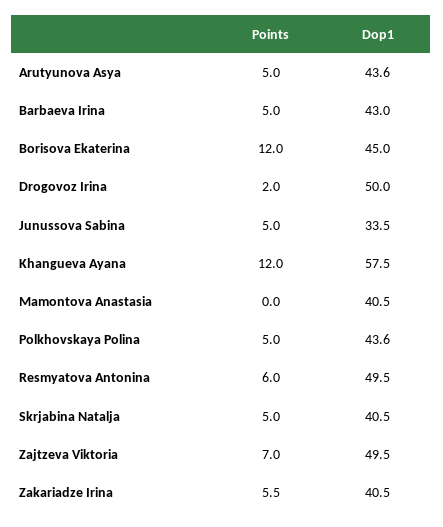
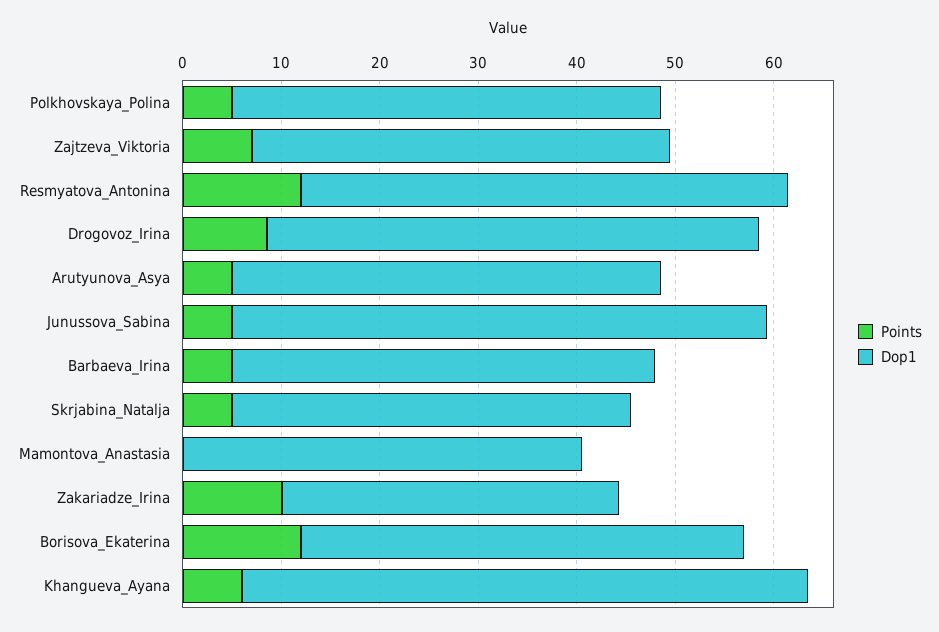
Points, Drogovoz Irina: 2 -> 8
Dop1, Junussova Sabina: 33.5 -> 54
Points, Khangueva Ayana: 12 -> 6
Points, Resmyatova Antonina: 6 -> 12
Dop1, Zajtzeva Viktoria: 49.5 -> 42
Points, Zakariadze Irina: 5.5 -> 10
Dop1, Zakariadze Irina: 40.5 -> 34

